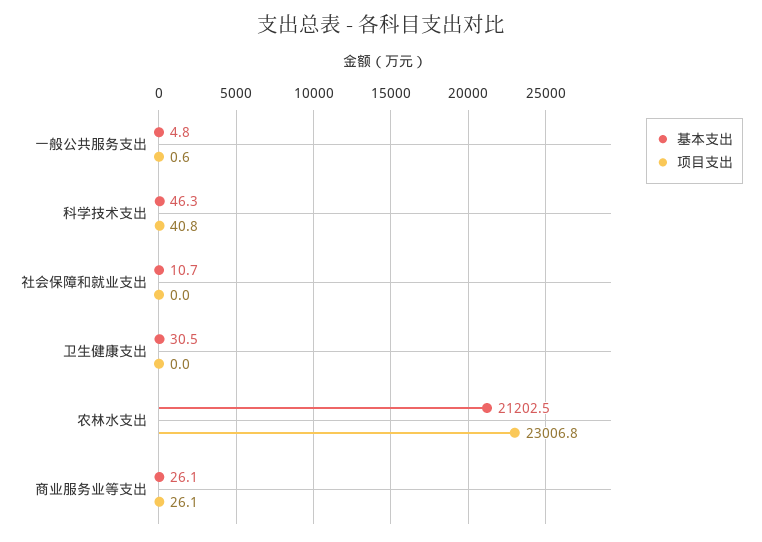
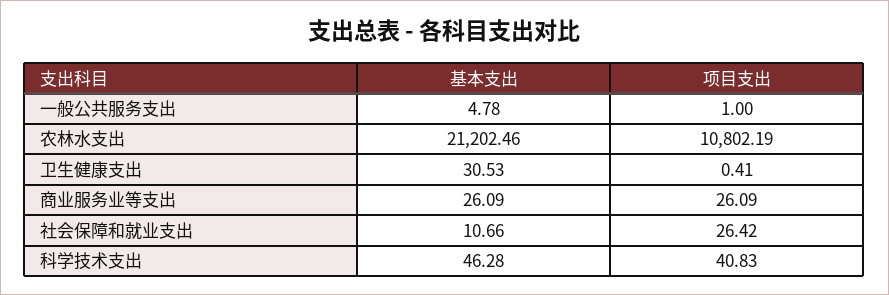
项目支出, 一般公共服务支出: 0.6 -> 1
项目支出, 社会保障和就业支出: 0 -> 26.42
项目支出, 卫生健康支出: 0 -> 0.41
项目支出, 农林水支出: 23006.8 -> 10802.19

